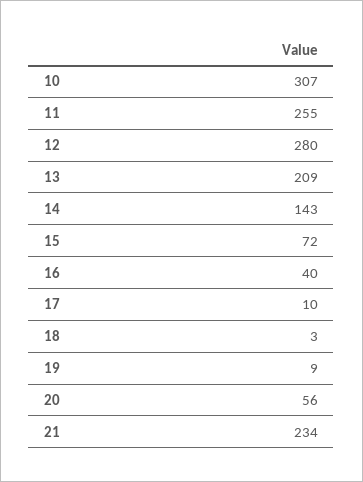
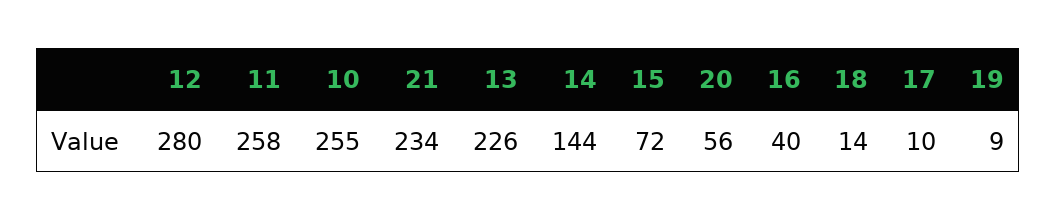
10: 307 -> 255
11: 255 -> 258
13: 209 -> 226
14: 143 -> 144
18: 3 -> 14

